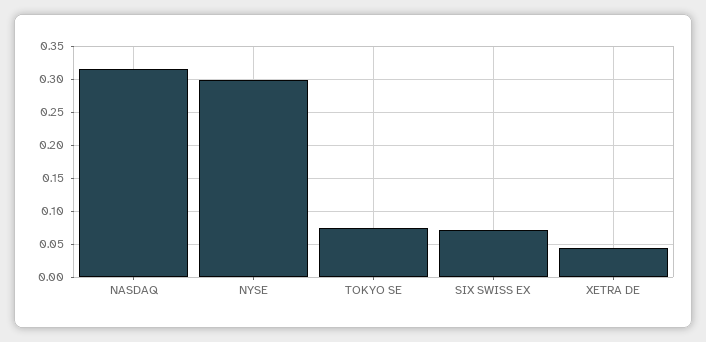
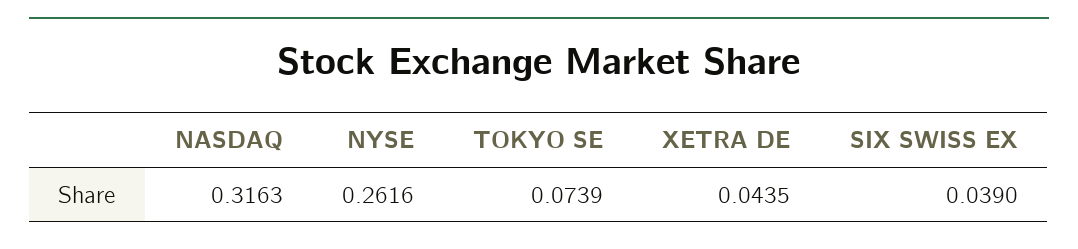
NYSE: 0.3 -> 0.2616
SIX SWISS EX: 0.07 -> 0.039

